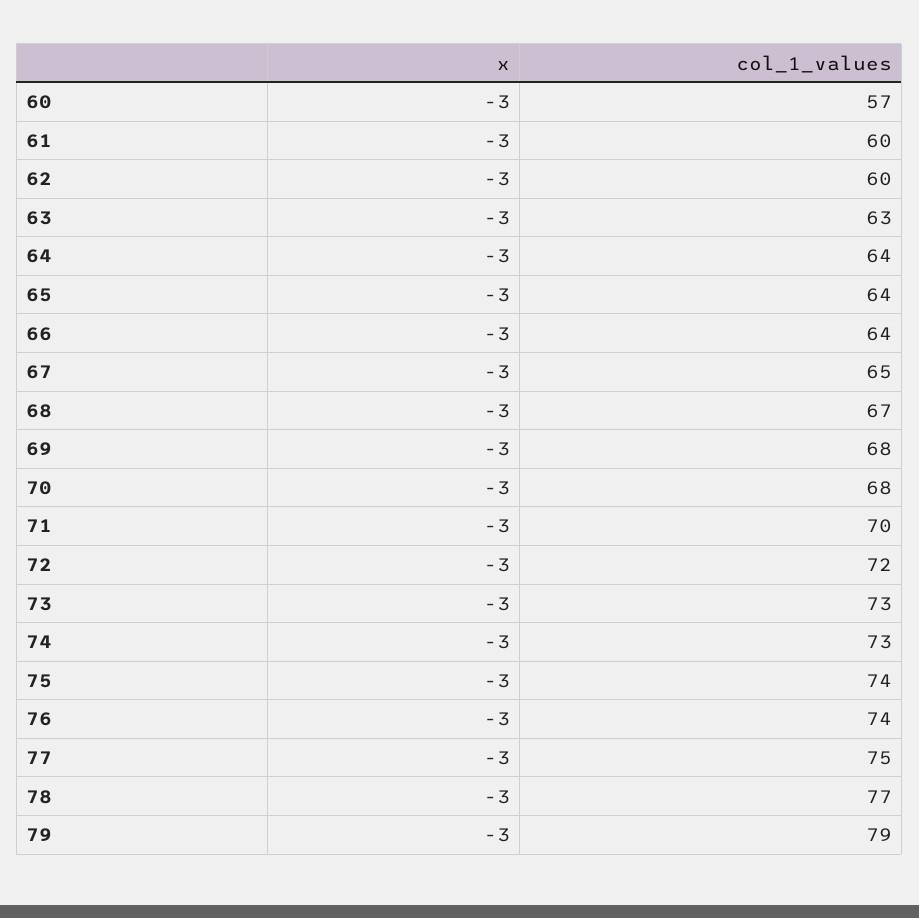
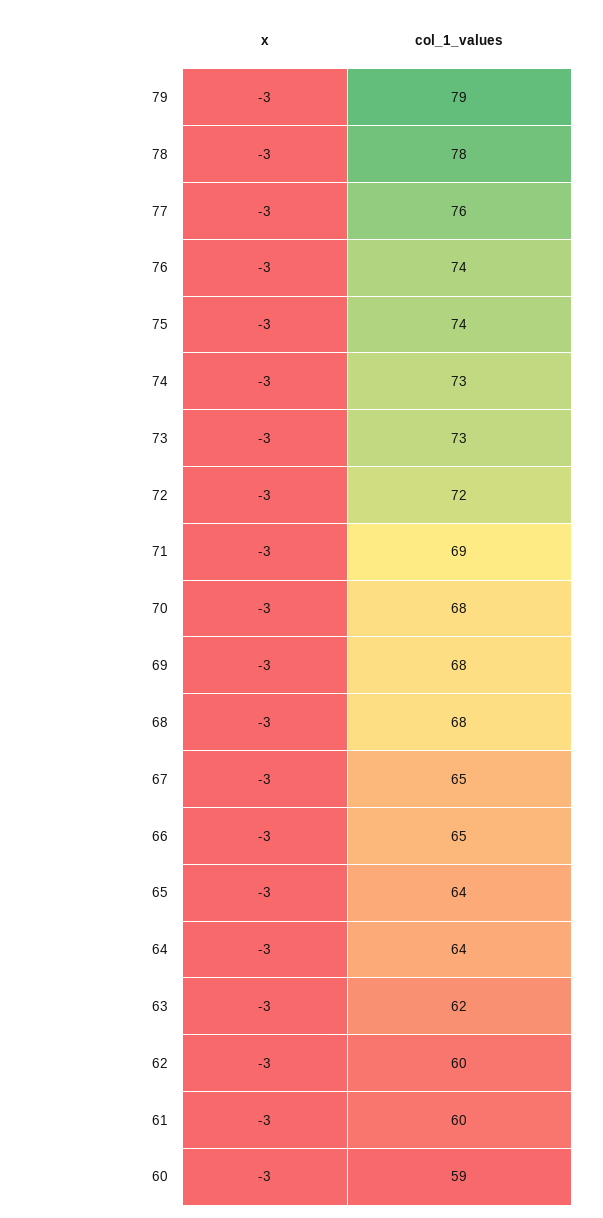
col_1_values, 60: 57 -> 59
col_1_values, 63: 63 -> 62
col_1_values, 66: 64 -> 65
col_1_values, 68: 67 -> 68
col_1_values, 71: 70 -> 69
col_1_values, 77: 75 -> 76
col_1_values, 78: 77 -> 78

